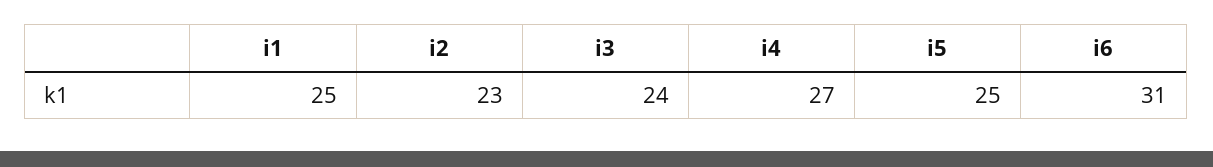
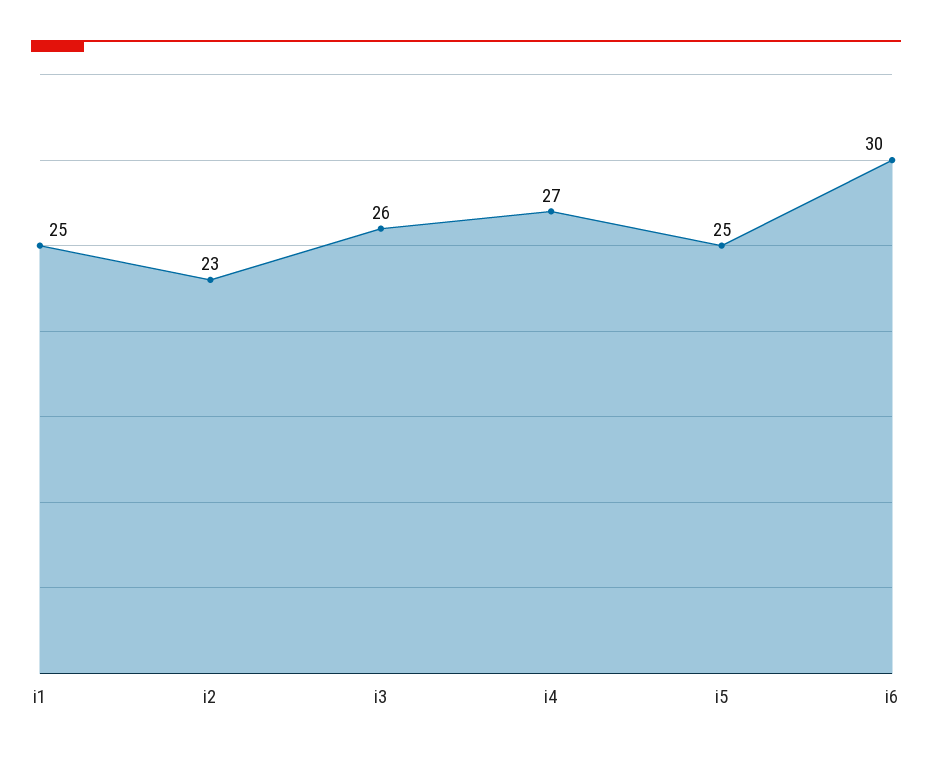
i3: 24 -> 26
i6: 31 -> 30

